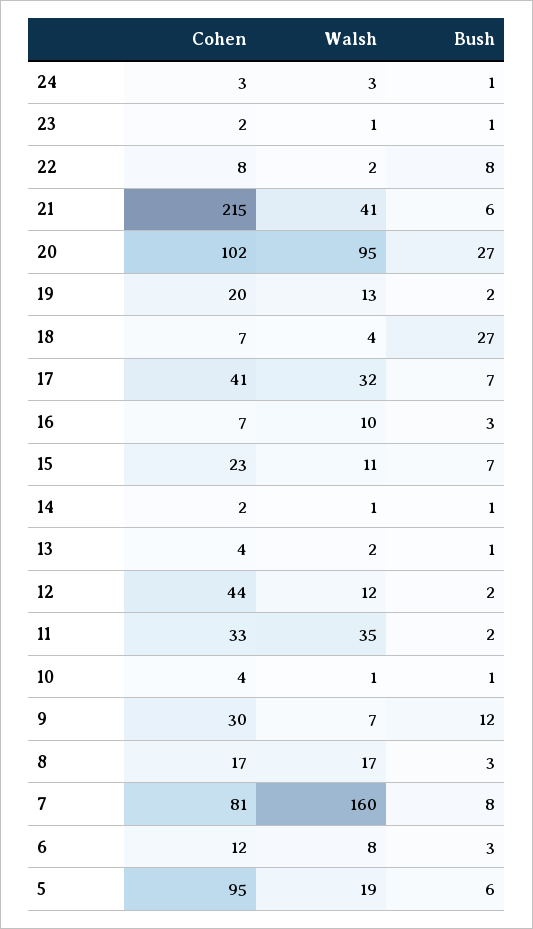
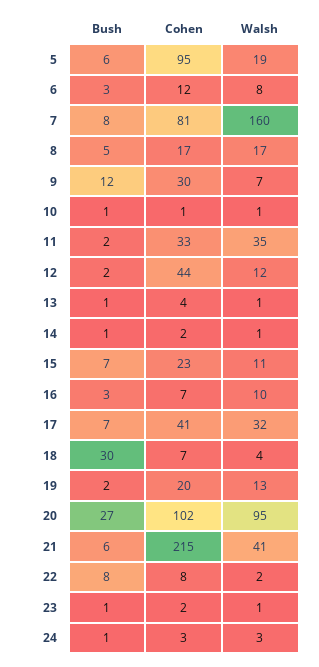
Bush, 18: 27 -> 30
Walsh, 13: 2 -> 1
Cohen, 10: 4 -> 1
Bush, 8: 3 -> 5

